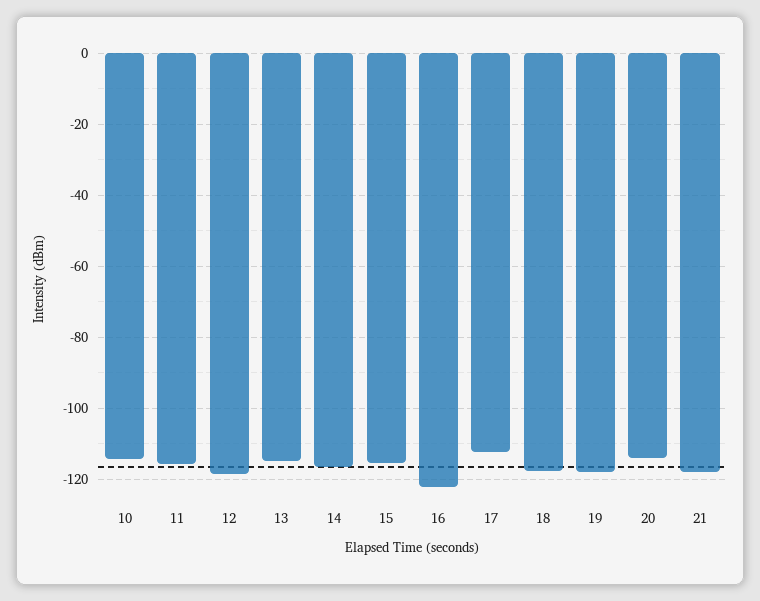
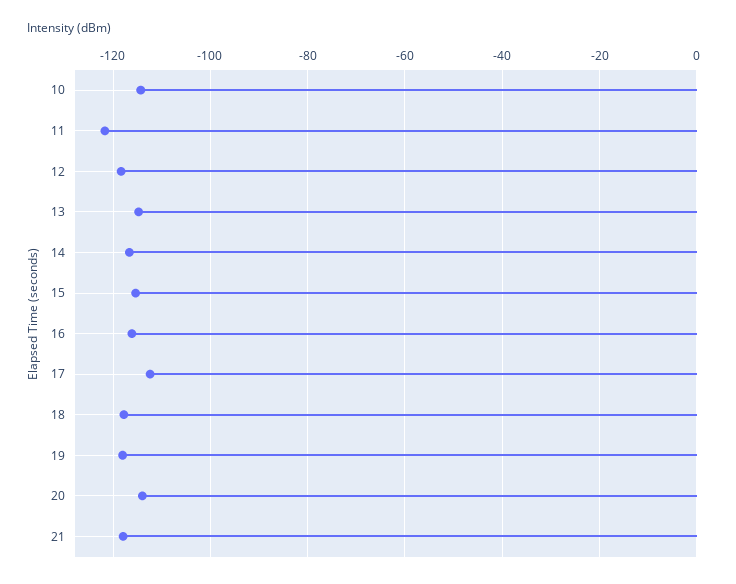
11: -116 -> -122
16: -122 -> -116

